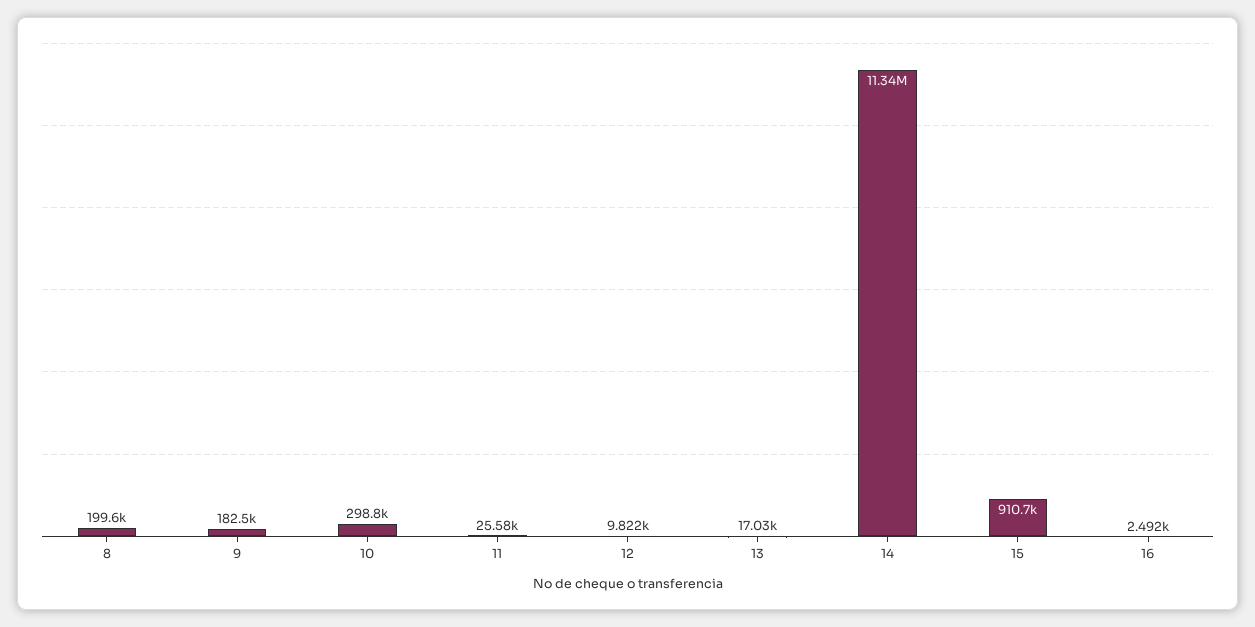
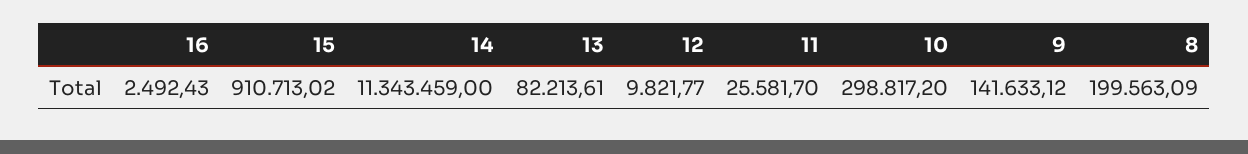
9: 182500 -> 141633.12
13: 17030 -> 82213.61

